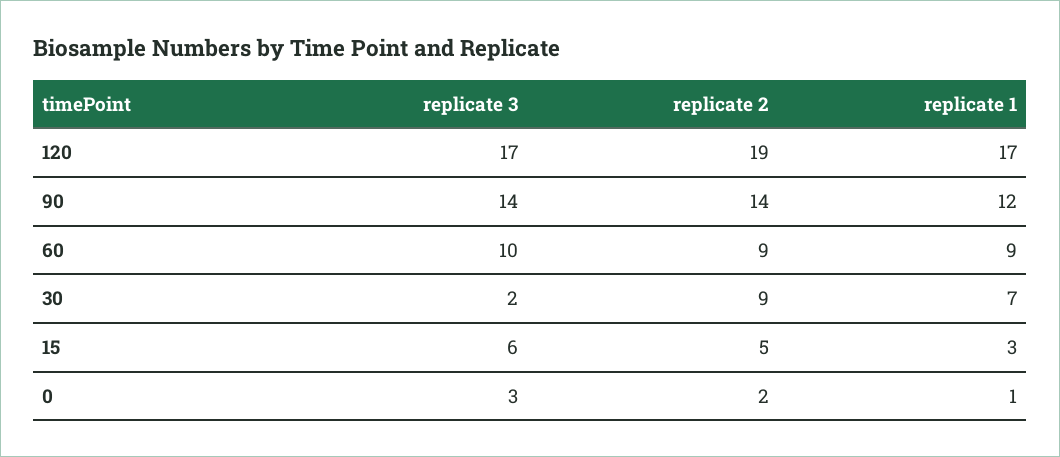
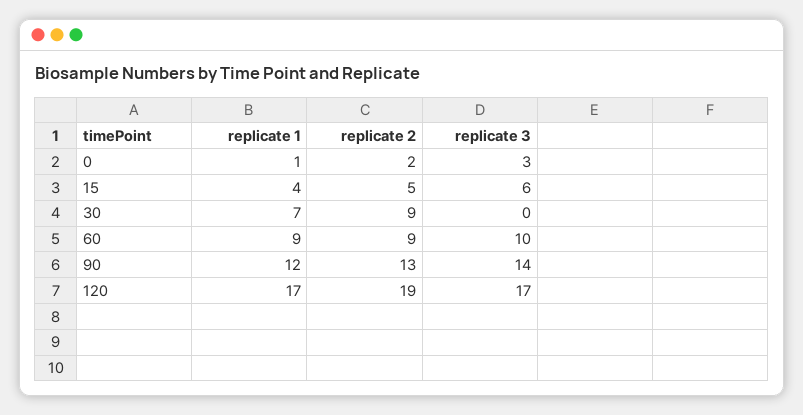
replicate 2, 90: 14 -> 13
replicate 3, 30: 2 -> 0
replicate 1, 15: 3 -> 4

